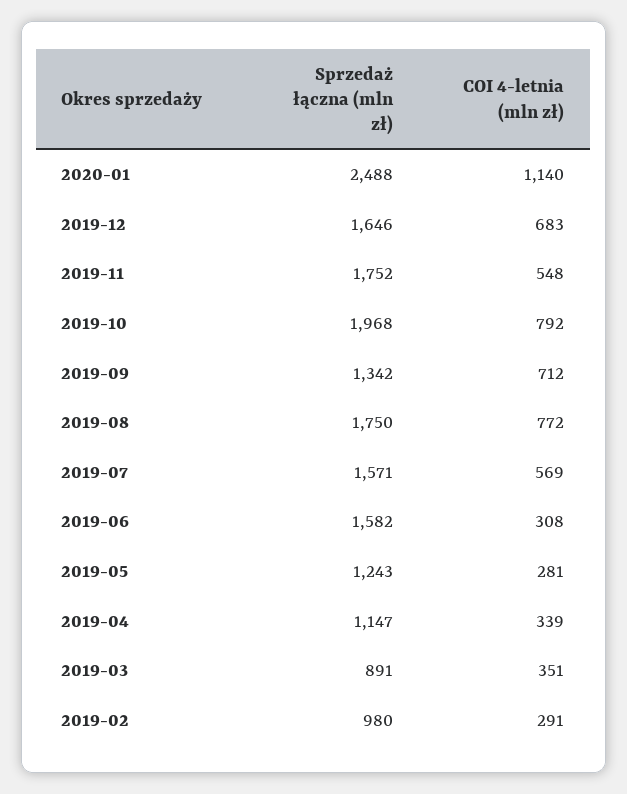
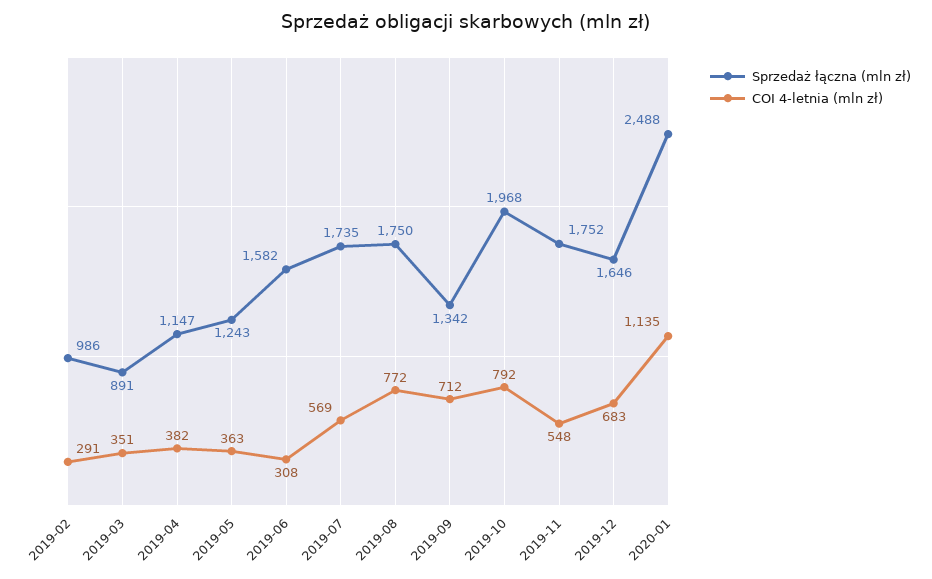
COI 4-letnia (mln zł), 2020-01: 1140 -> 1135
Sprzedaż łączna (mln zł), 2019-07: 1571 -> 1735
COI 4-letnia (mln zł), 2019-05: 281 -> 363
COI 4-letnia (mln zł), 2019-04: 339 -> 382
Sprzedaż łączna (mln zł), 2019-02: 980 -> 986

